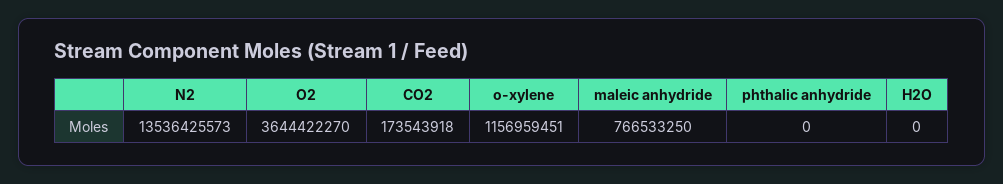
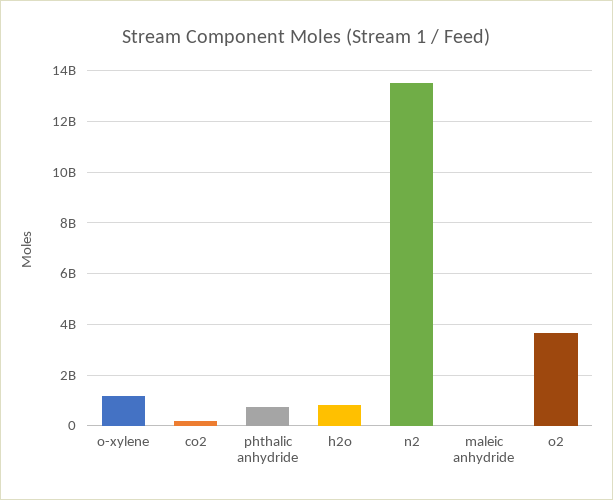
maleic anhydride: 766533250 -> 0
phthalic anhydride: 0 -> 750000000
H2O: 0 -> 750000000

